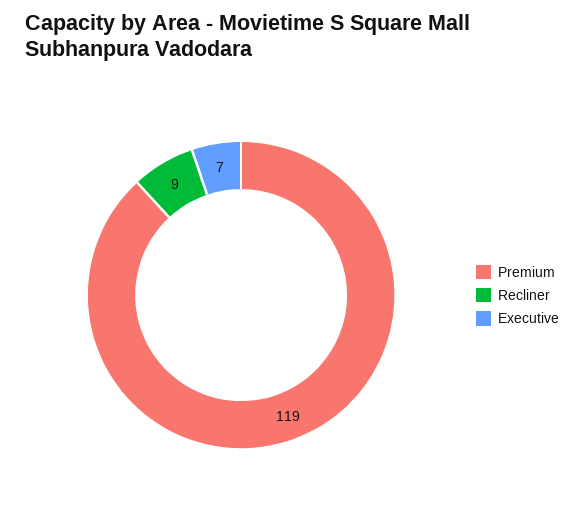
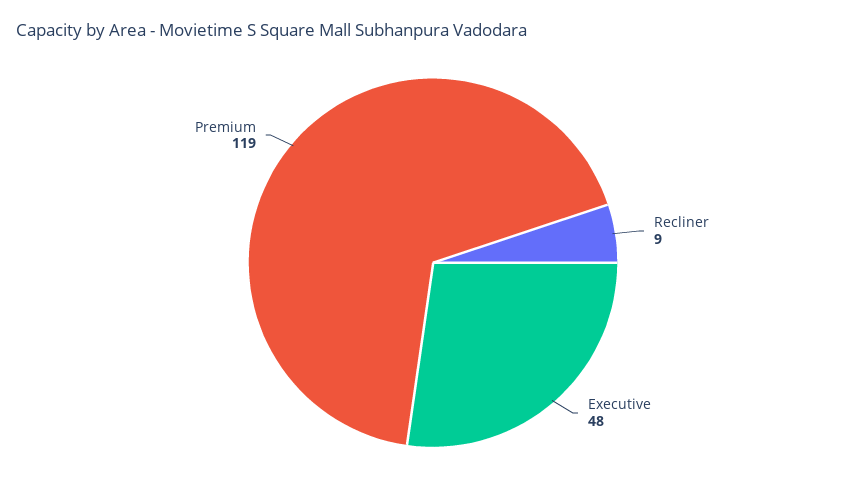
Executive: 7 -> 48

